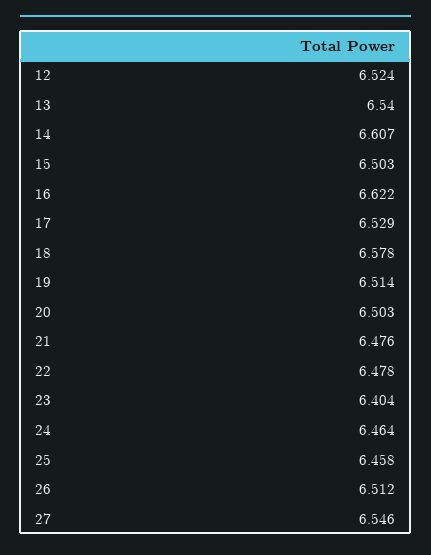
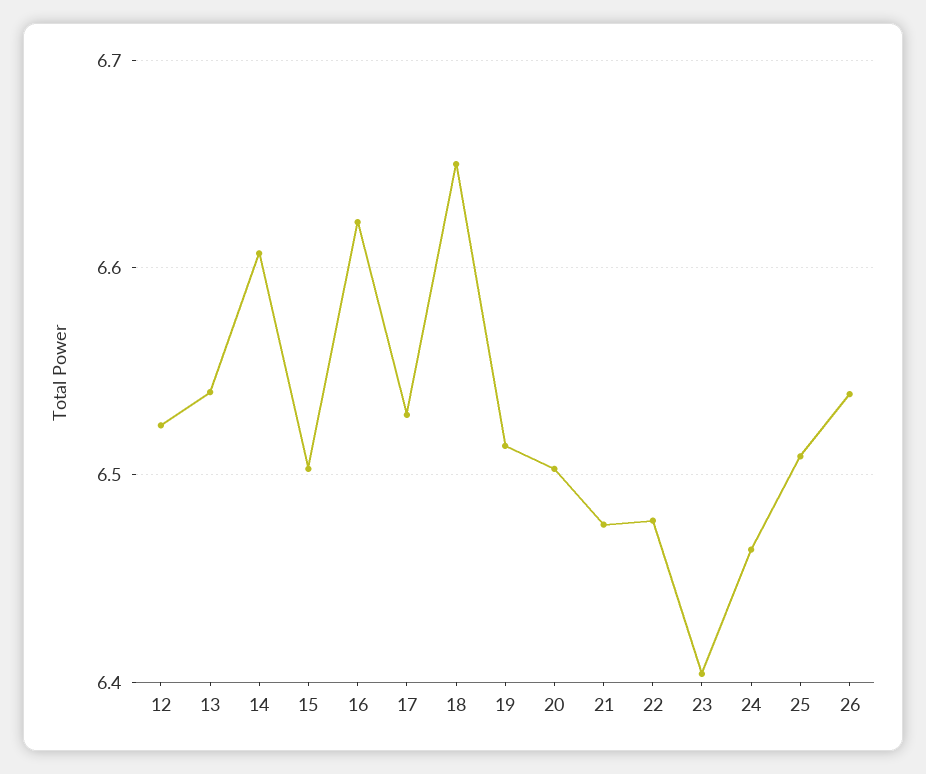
18: 6.578 -> 6.65
25: 6.458 -> 6.51
26: 6.512 -> 6.54
27: 6.546 -> none

